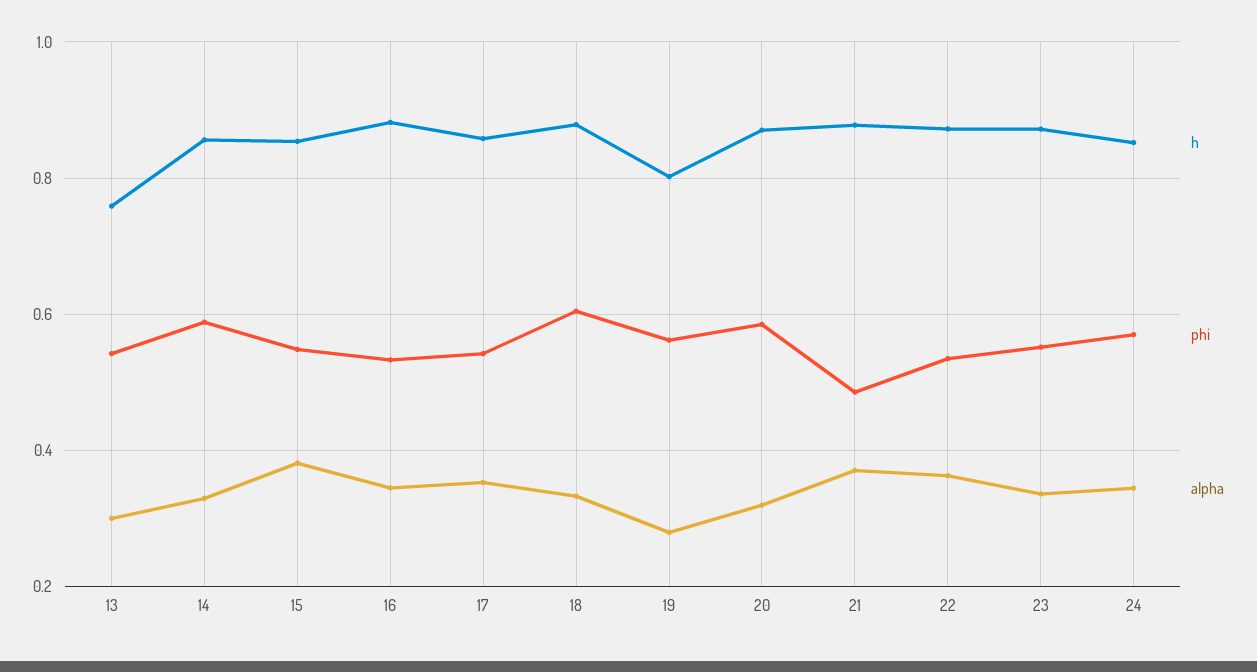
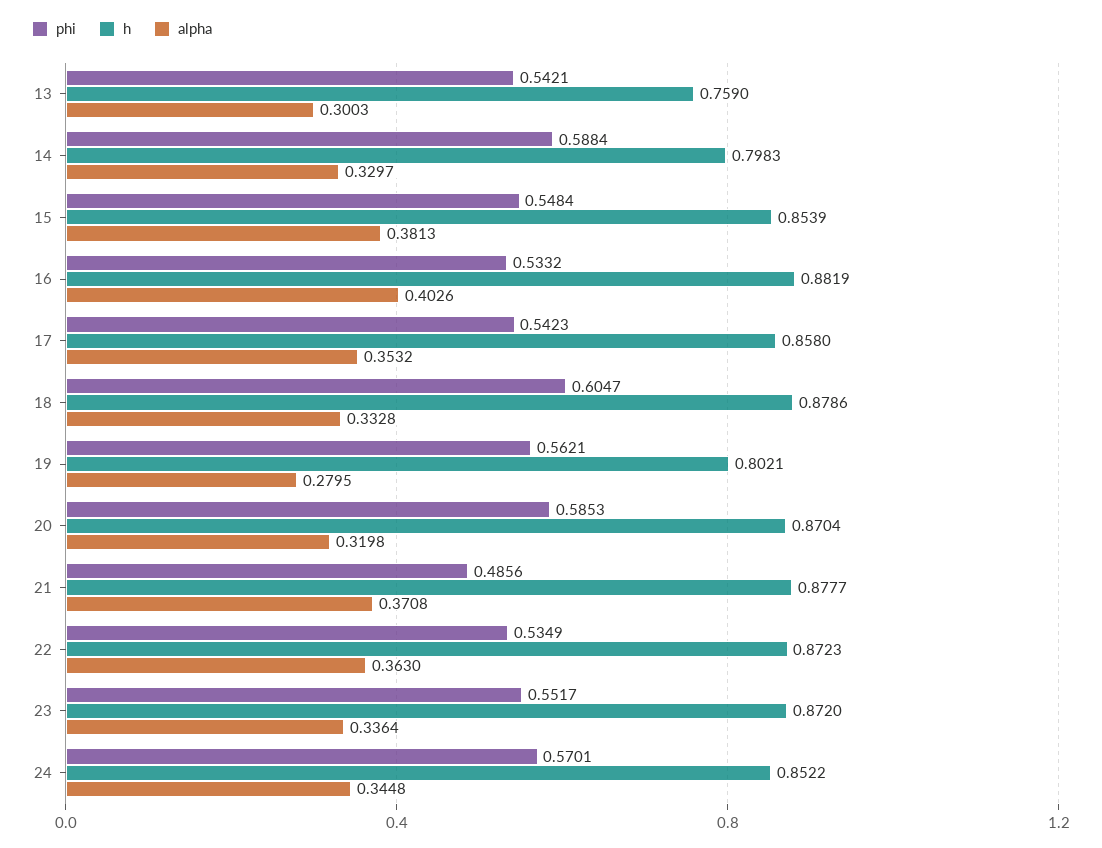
h, 14: 0.86 -> 0.7983
alpha, 16: 0.34 -> 0.4026

